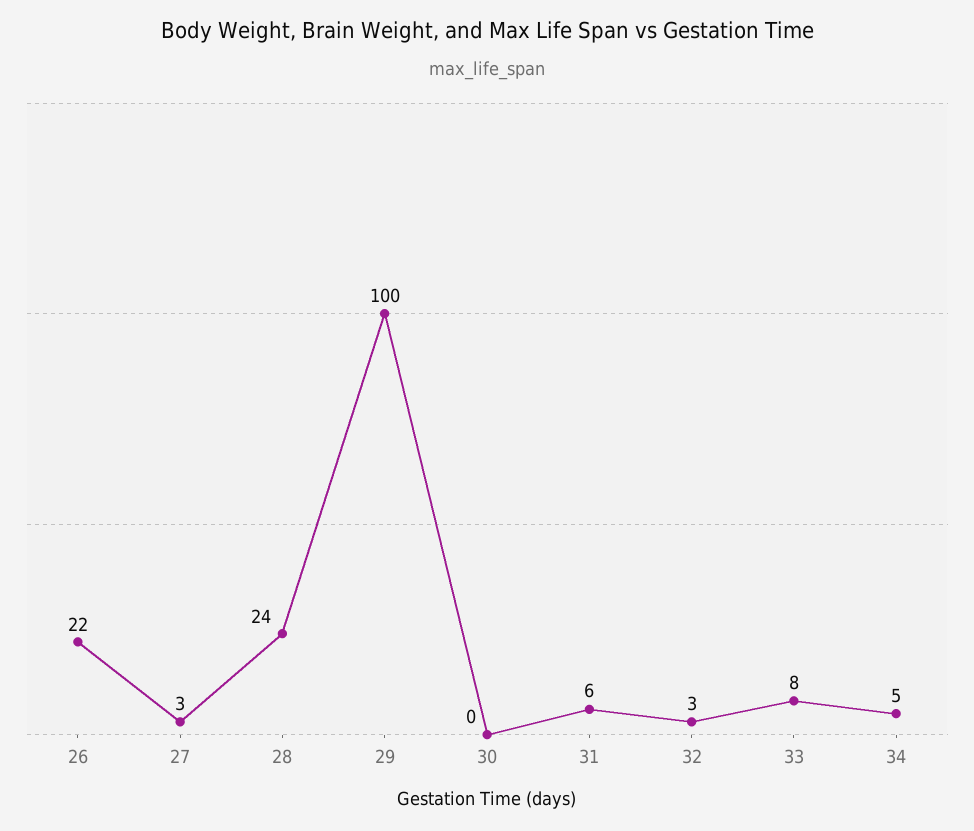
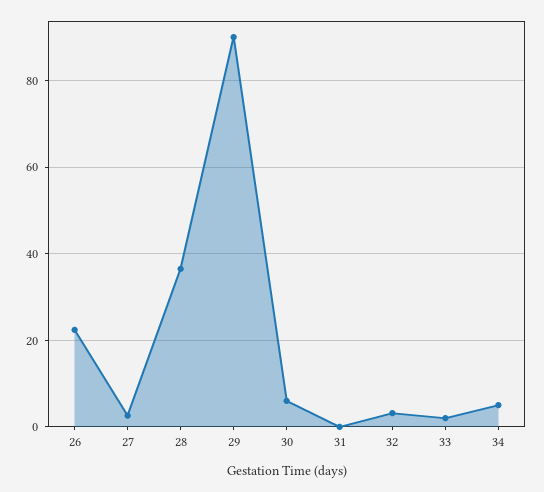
28: 24 -> 36
29: 100 -> 90
30: 0 -> 6
31: 6 -> 0
33: 8 -> 2

